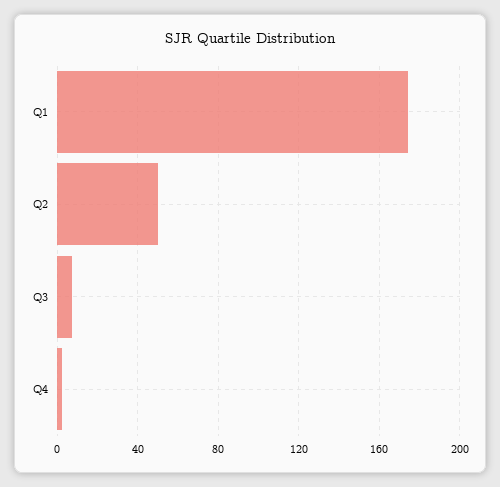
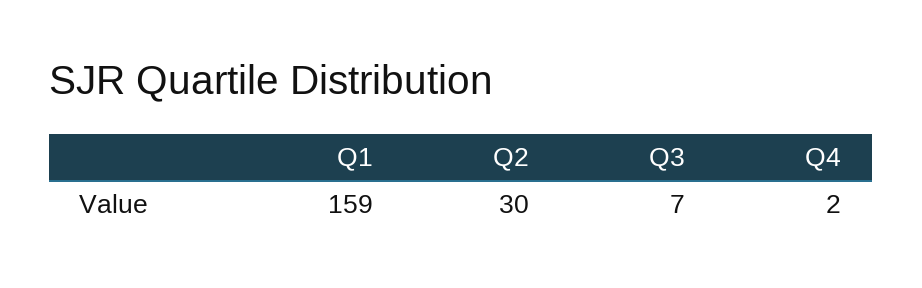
Q1: 175 -> 159
Q2: 50 -> 30

